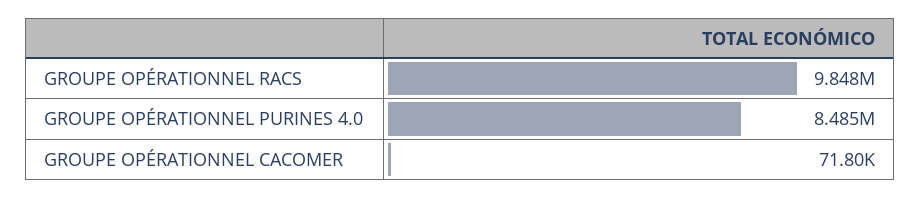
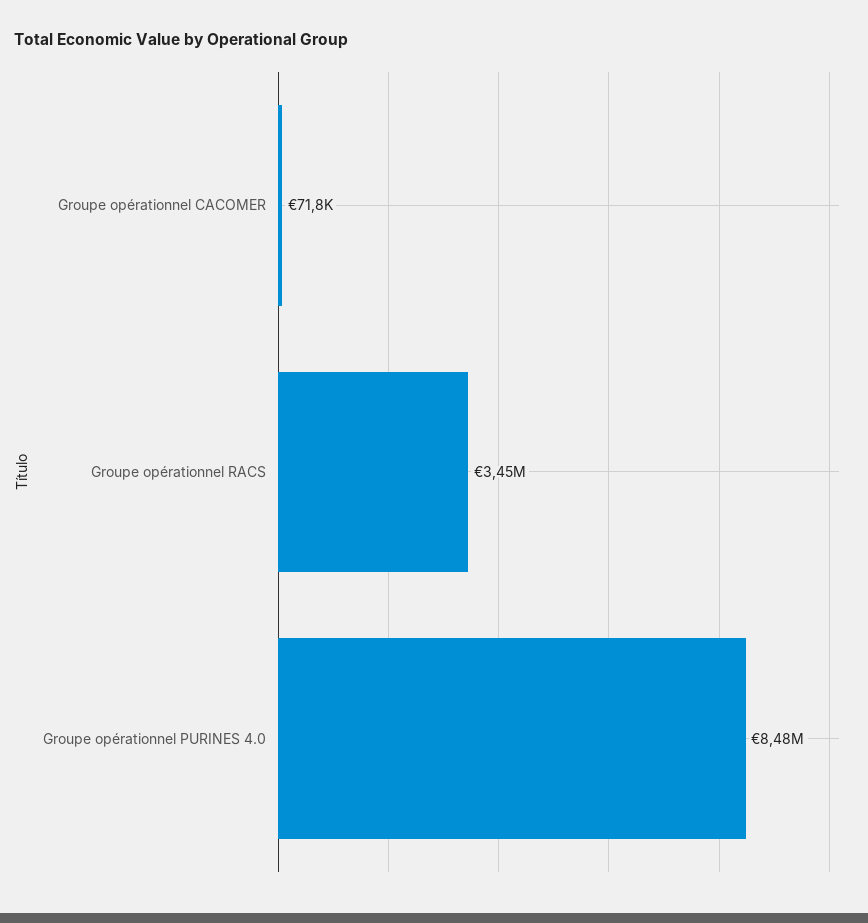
GROUPE OPÉRATIONNEL RACS: 9848000 -> 3450000

